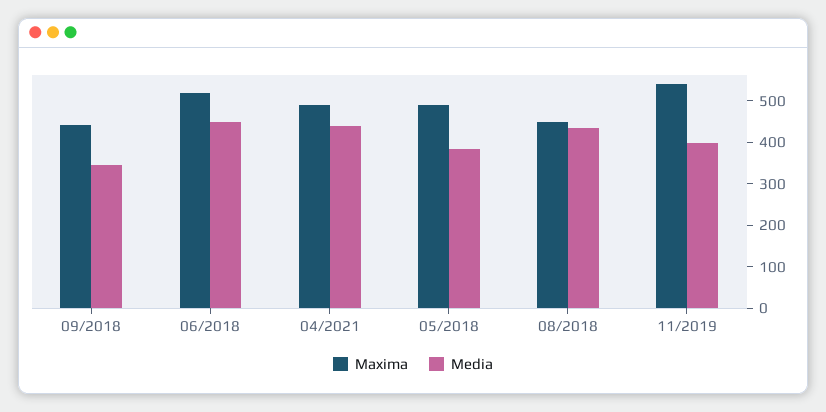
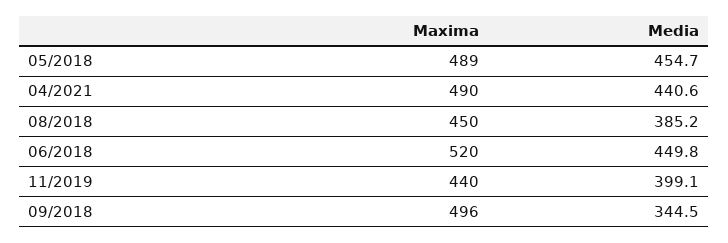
Maxima, 09/2018: 440 -> 496
Media, 05/2018: 380 -> 454.7
Media, 08/2018: 440 -> 385.2
Maxima, 11/2019: 540 -> 440

